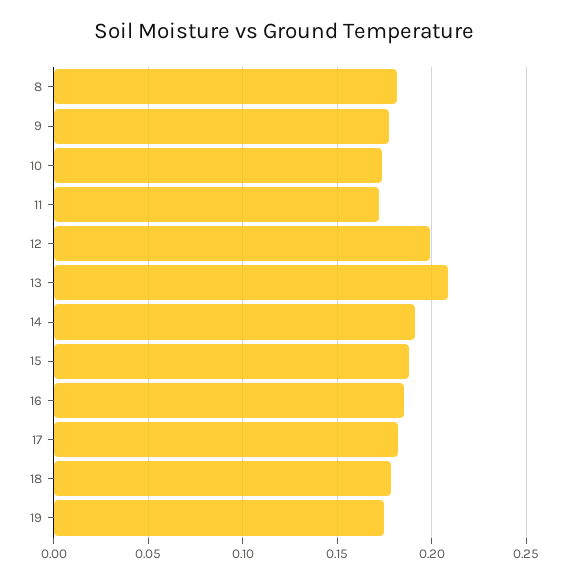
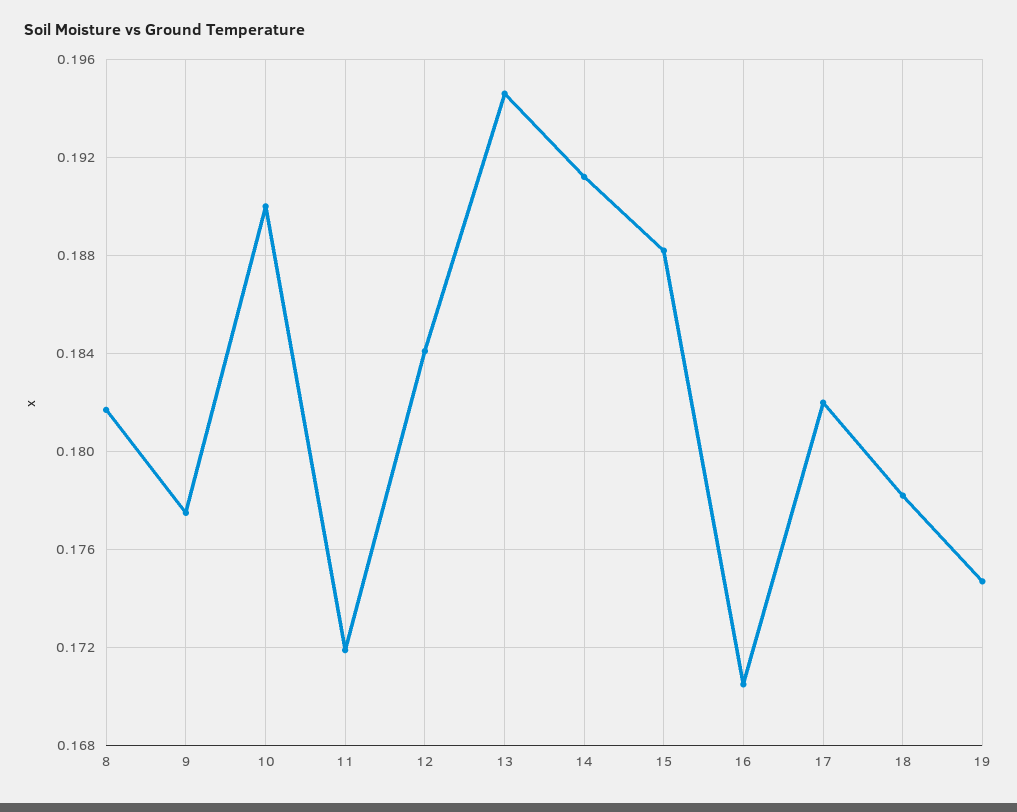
10: 0.175 -> 0.19
12: 0.2 -> 0.184
13: 0.21 -> 0.1945
16: 0.185 -> 0.1705

